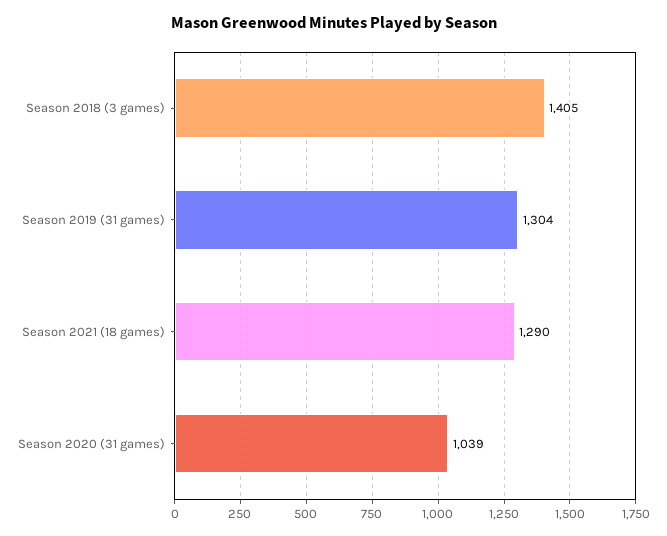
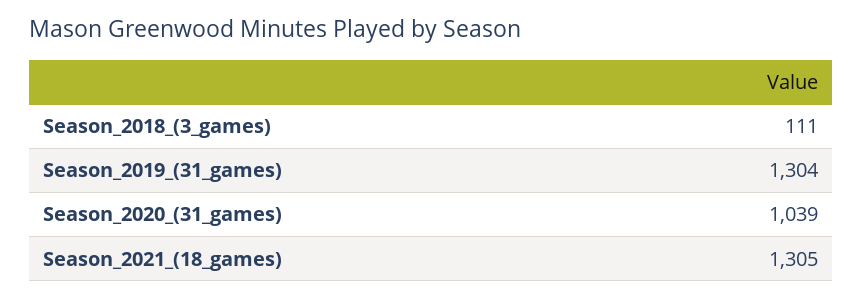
Season 2018 (3 games): 1405 -> 111
Season 2021 (18 games): 1290 -> 1305

